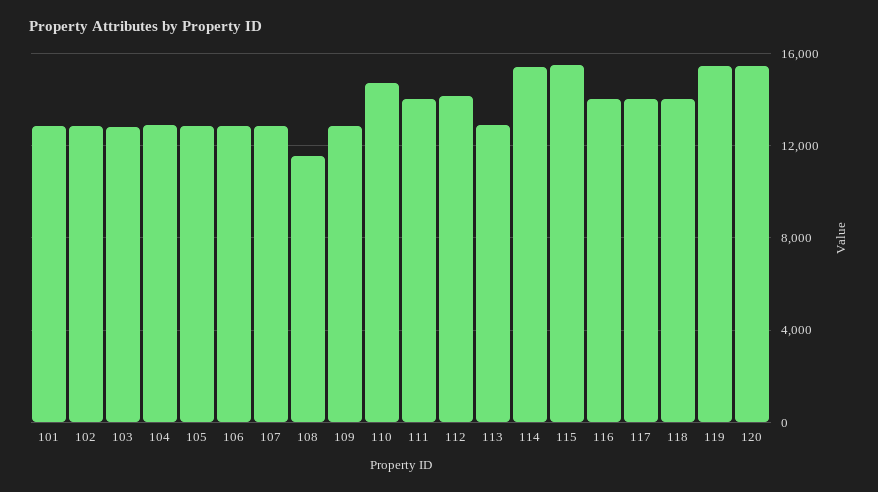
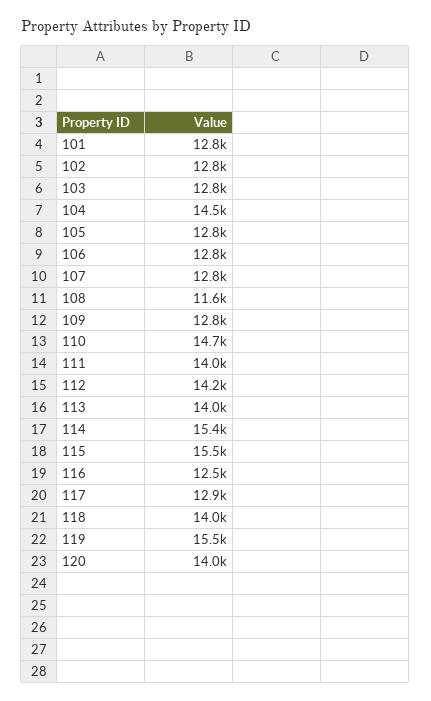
104: 13000 -> 14500
113: 13000 -> 14000
116: 14000 -> 12500
117: 14000 -> 12900
120: 15500 -> 14000

